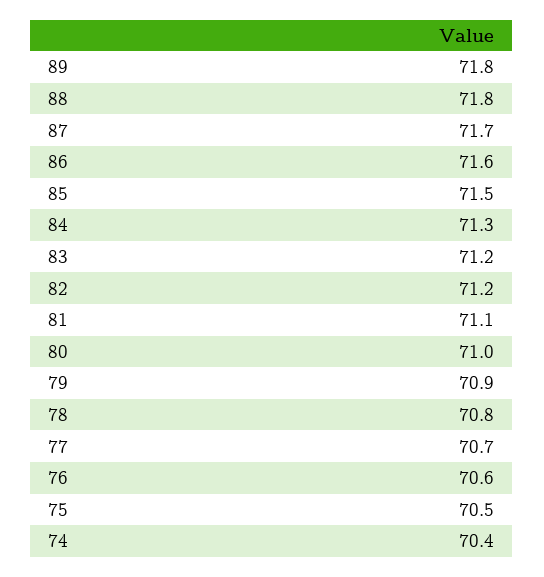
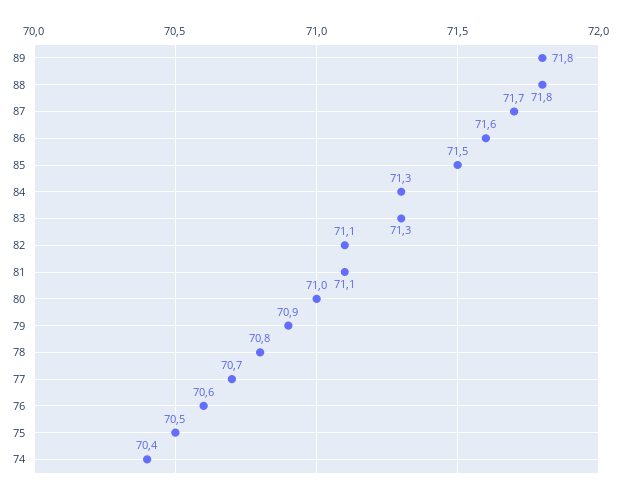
83: 71.2 -> 71.3
82: 71.2 -> 71.1

